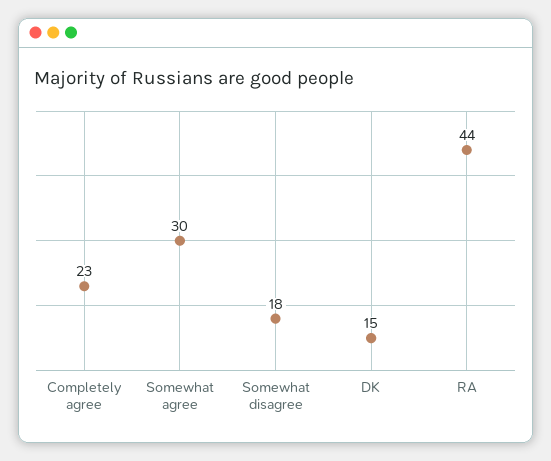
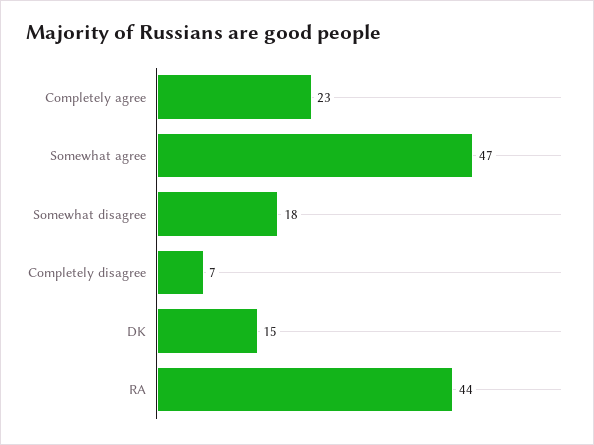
Somewhat agree: 30 -> 47
Completely disagree: none -> 7

